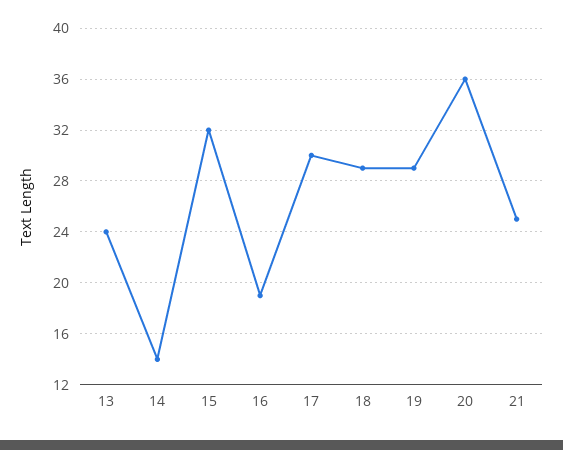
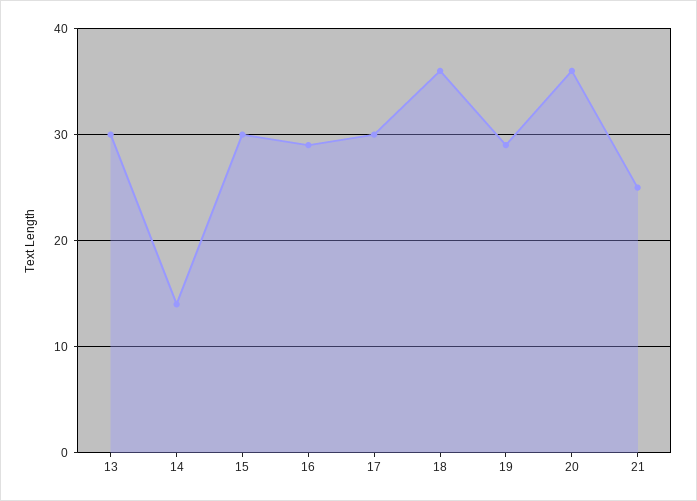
13: 24 -> 30
15: 32 -> 30
16: 19 -> 29
18: 29 -> 36

